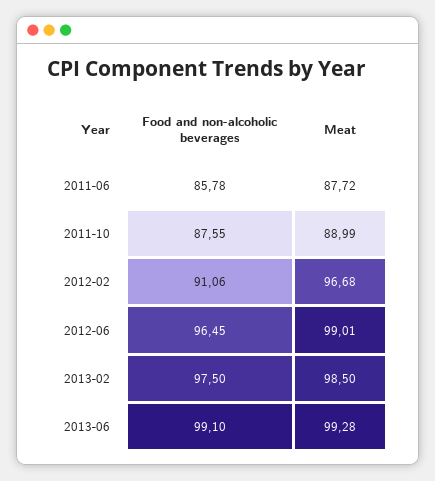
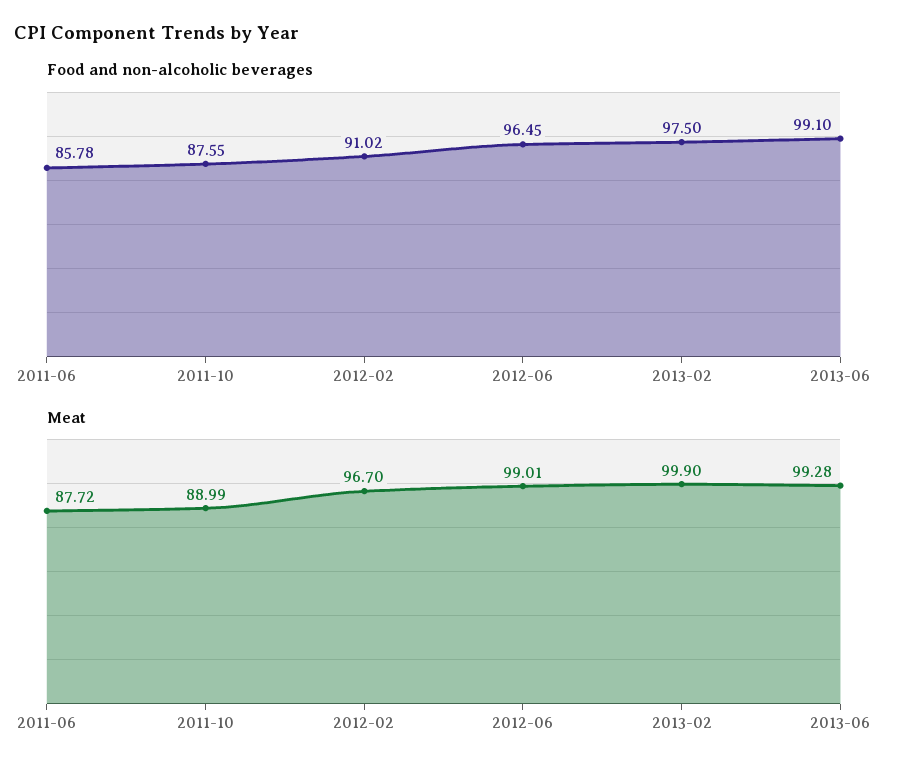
Food and non-alcoholic beverages, 2012-02: 91.06 -> 91.02
Meat, 2012-02: 96.68 -> 96.7
Meat, 2013-02: 98.5 -> 99.9

